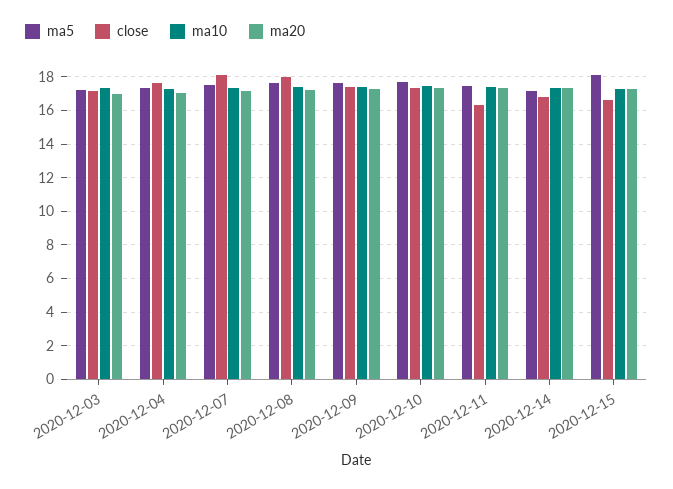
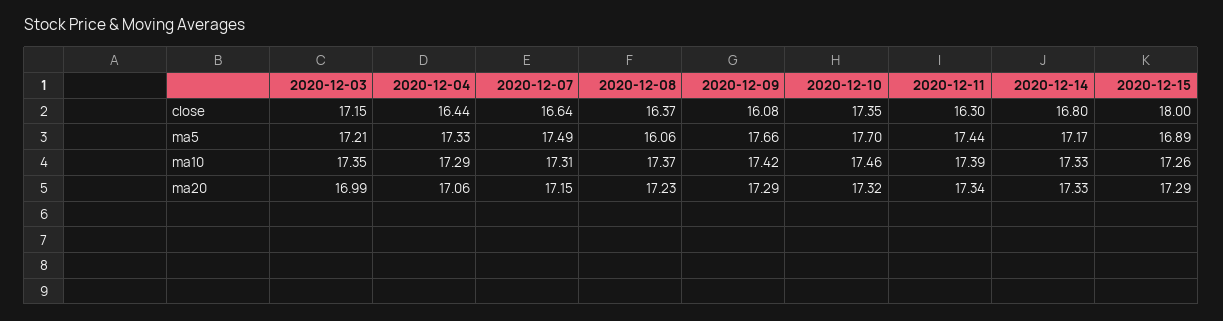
close, 2020-12-04: 17.5 -> 16.44
close, 2020-12-07: 18 -> 16.64
ma5, 2020-12-08: 17.5 -> 16.06
close, 2020-12-08: 18 -> 16.37
close, 2020-12-09: 17.5 -> 16.08
ma5, 2020-12-15: 18 -> 16.89
close, 2020-12-15: 16.5 -> 18

